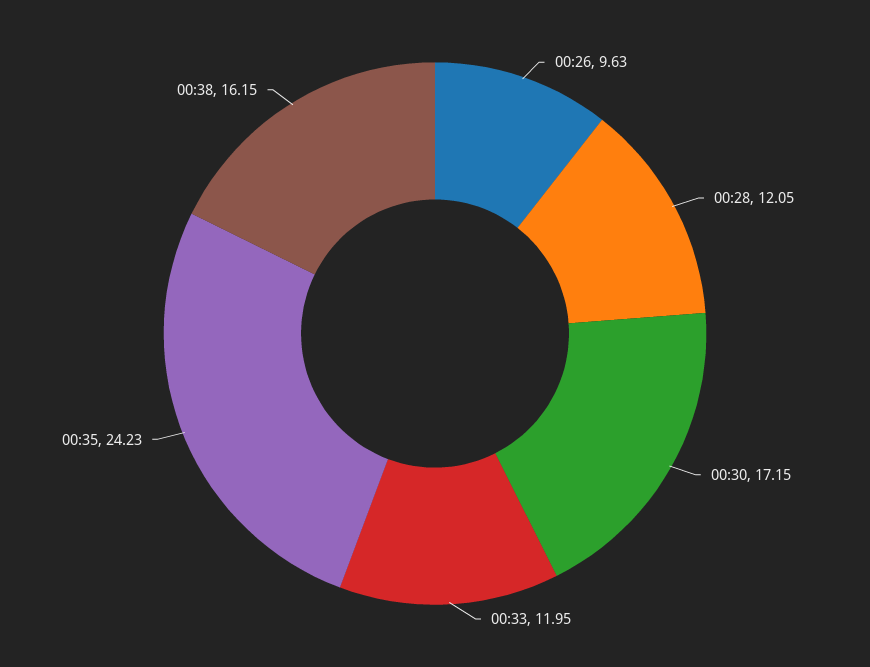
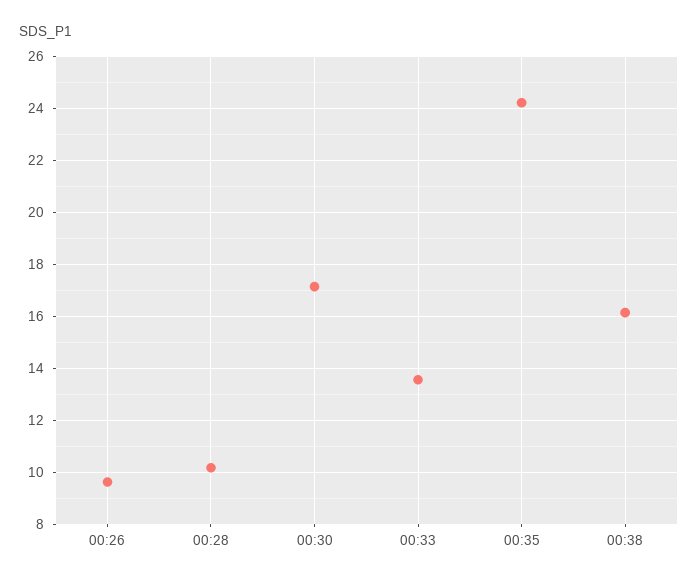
00:28: 12.05 -> 10.25
00:33: 11.95 -> 13.5

